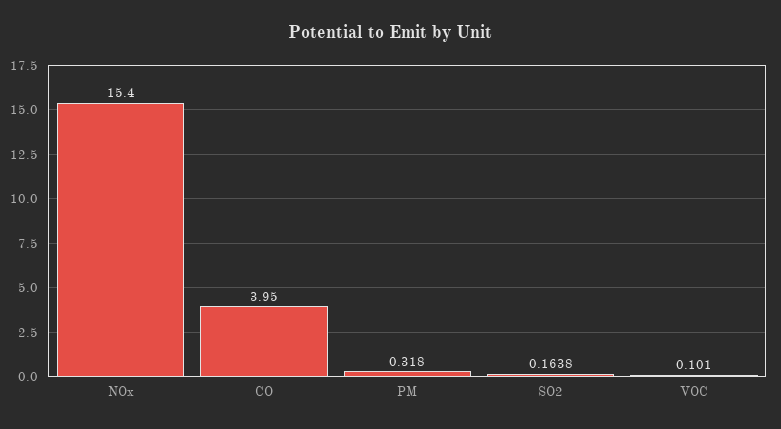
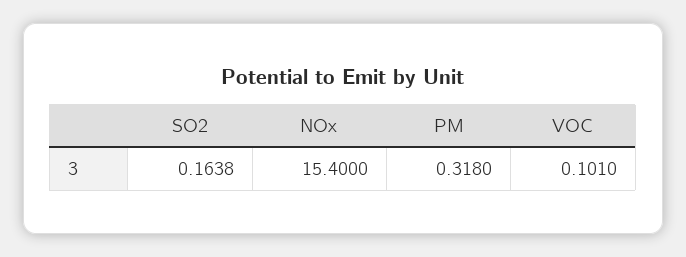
CO: 3.95 -> none

